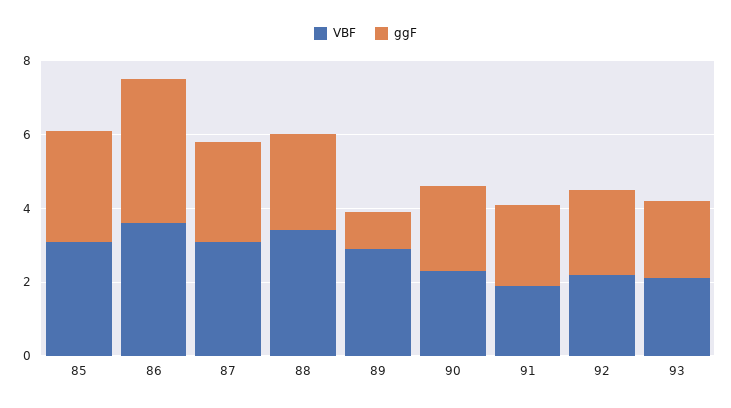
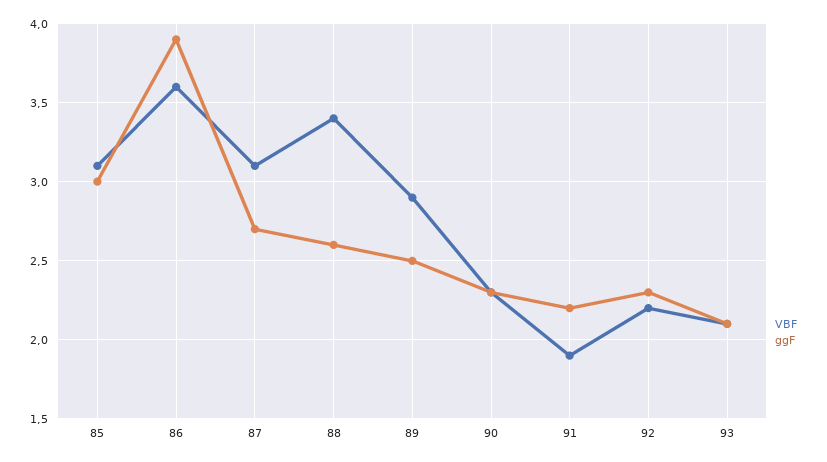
ggF, 89: 1 -> 2.5

